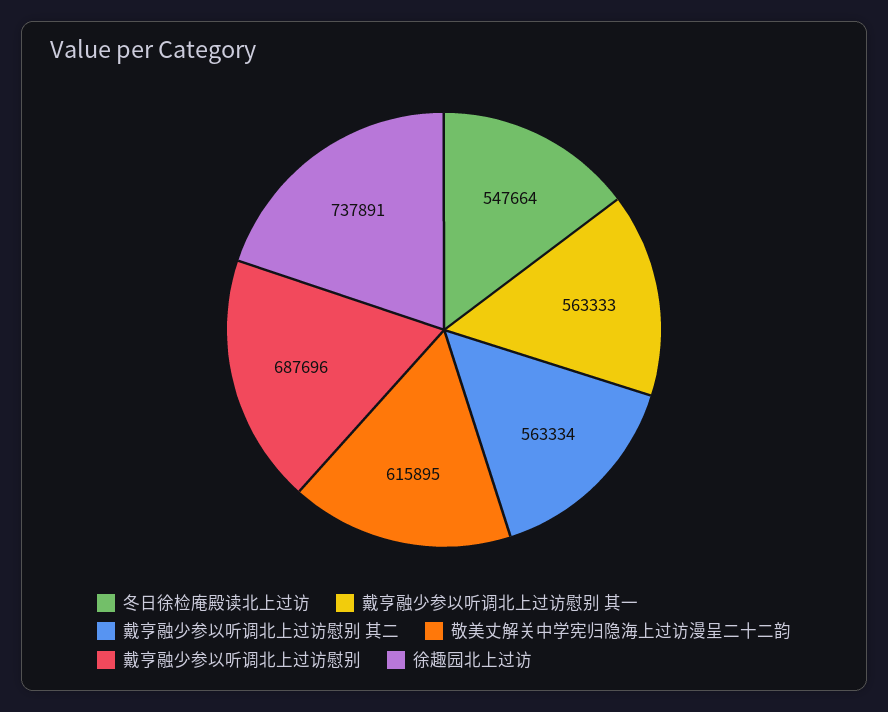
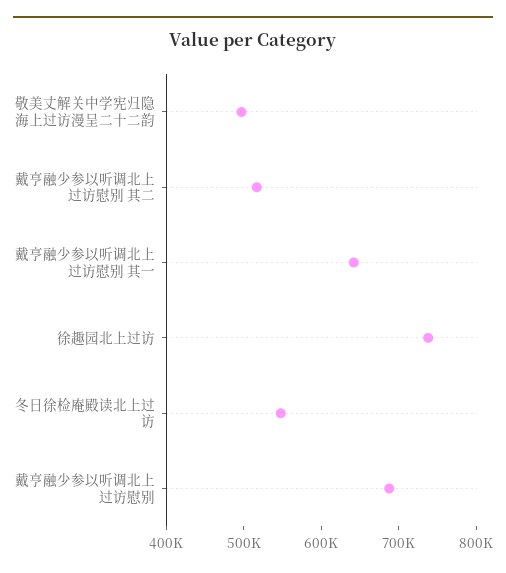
戴亨融少参以听调北上过访慰别 其一: 563333 -> 640000
戴亨融少参以听调北上过访慰别 其二: 563334 -> 520000
敬美丈解关中学宪归隐海上过访漫呈二十二韵: 615895 -> 500000

